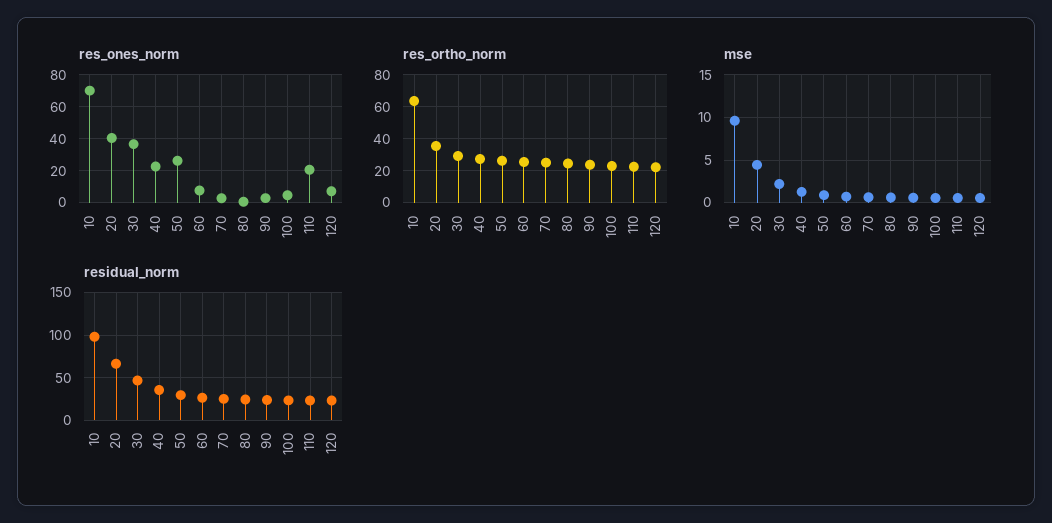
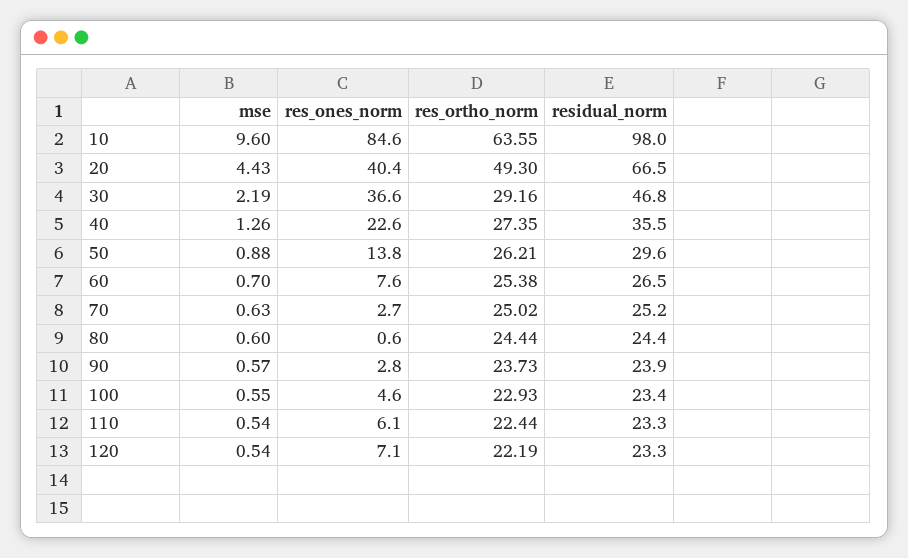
res_ones_norm, 10: 70 -> 84.6
res_ones_norm, 50: 25 -> 13.8
res_ones_norm, 110: 20 -> 6.1
res_ortho_norm, 20: 35 -> 49.3

